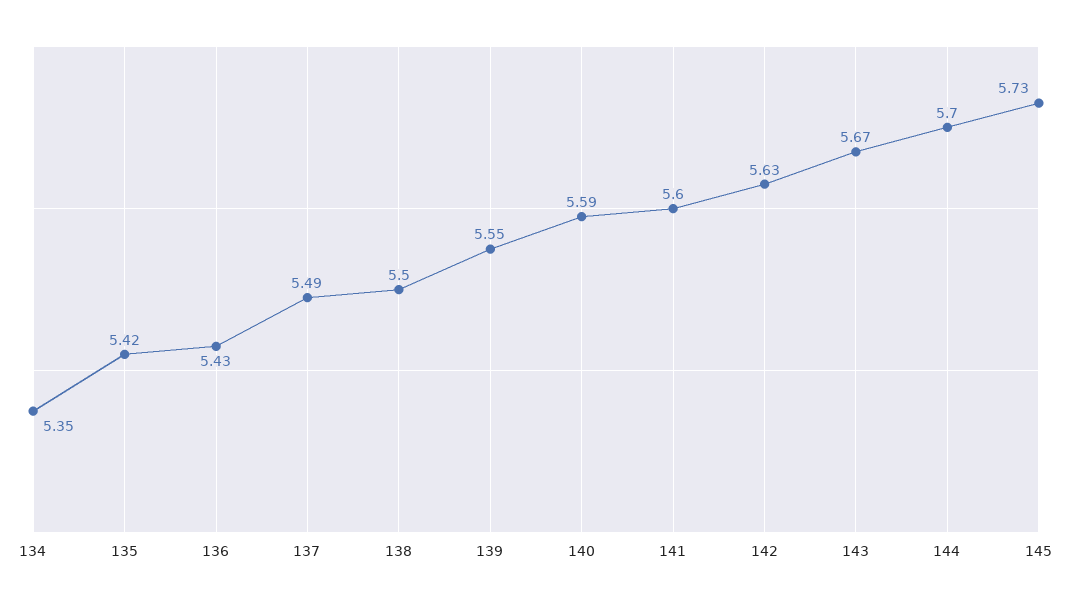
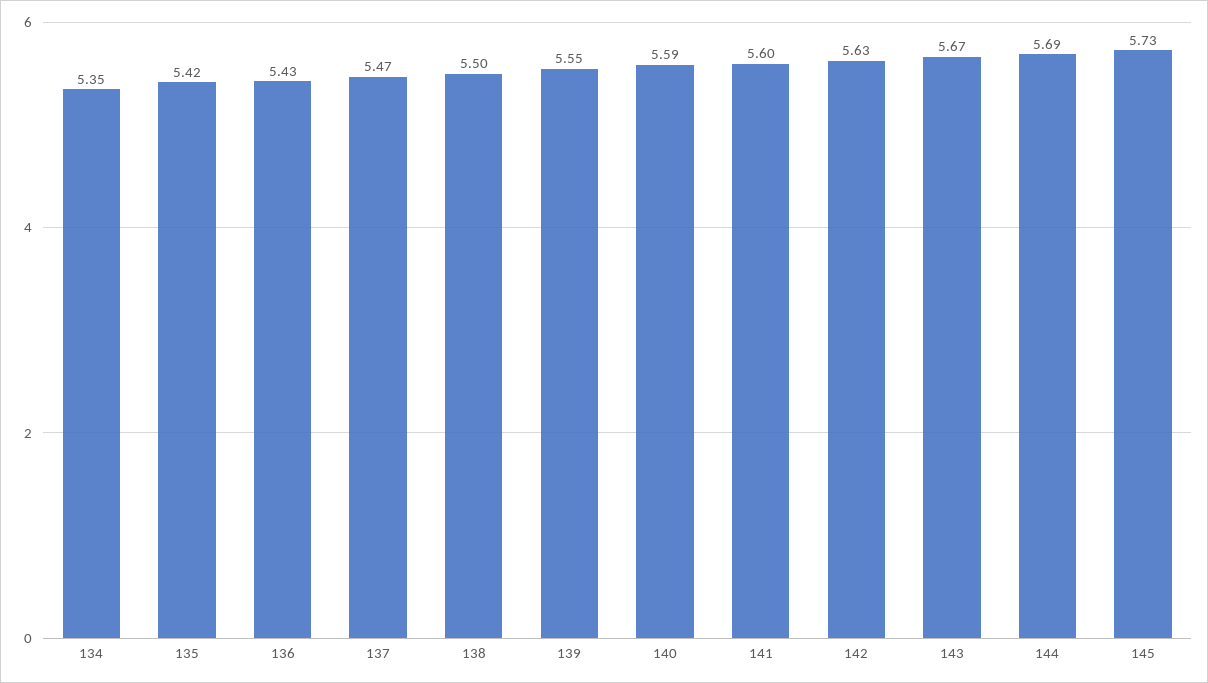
137: 5.49 -> 5.47
144: 5.7 -> 5.69

